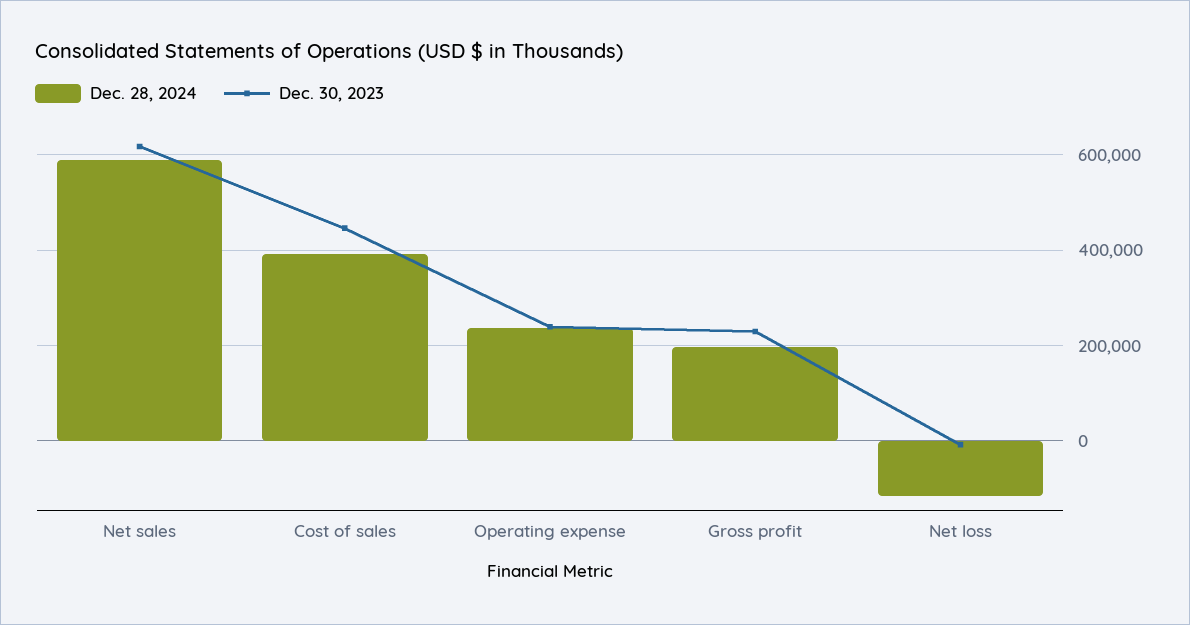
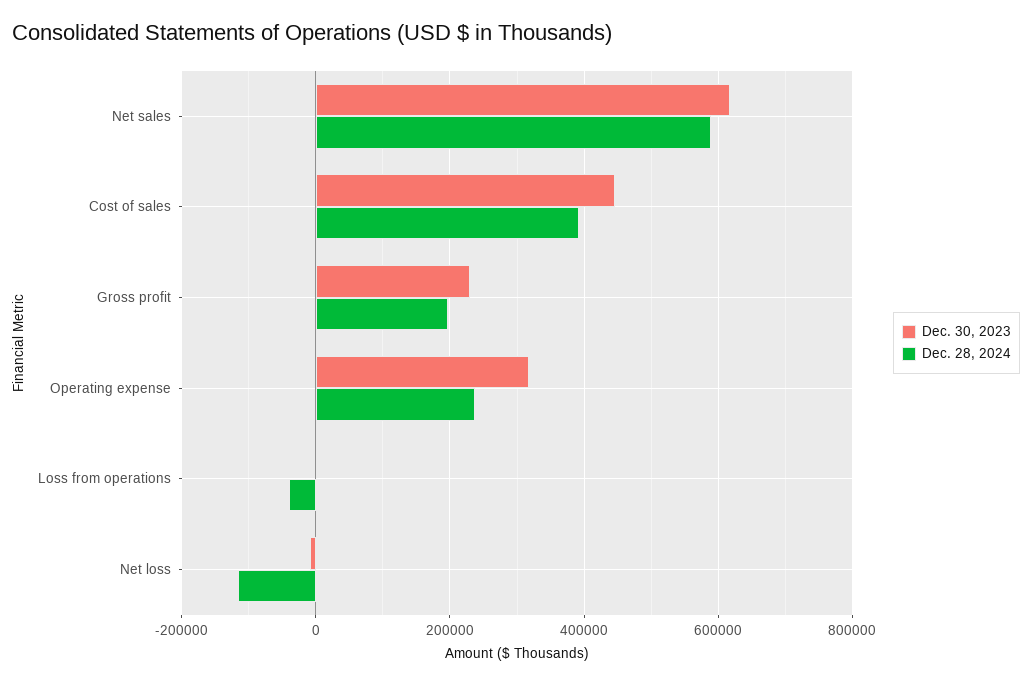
Dec. 30, 2023, Operating expense: 240000 -> 320000
Dec. 30, 2023, Loss from operations: none -> 0
Dec. 28, 2024, Loss from operations: none -> -40000

